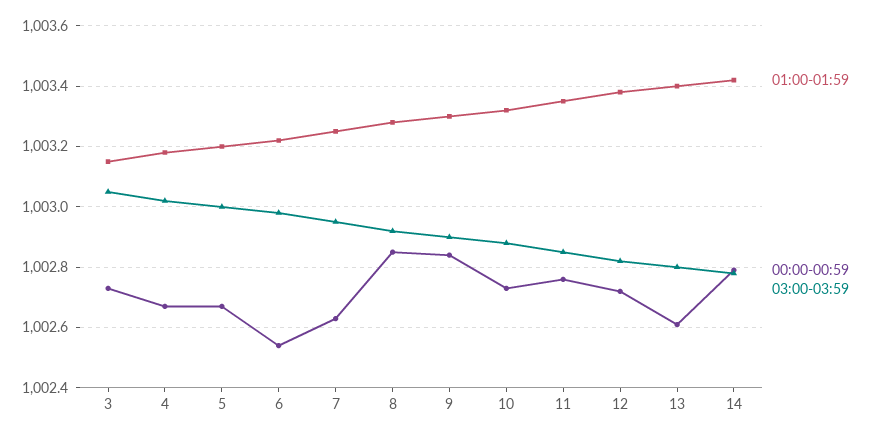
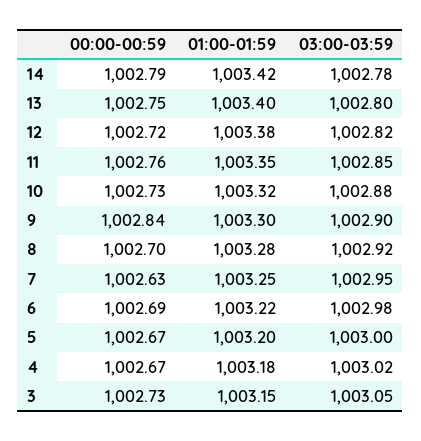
00:00-00:59, 6: 1002.55 -> 1002.69
00:00-00:59, 8: 1002.85 -> 1002.7
00:00-00:59, 13: 1002.6 -> 1002.75

